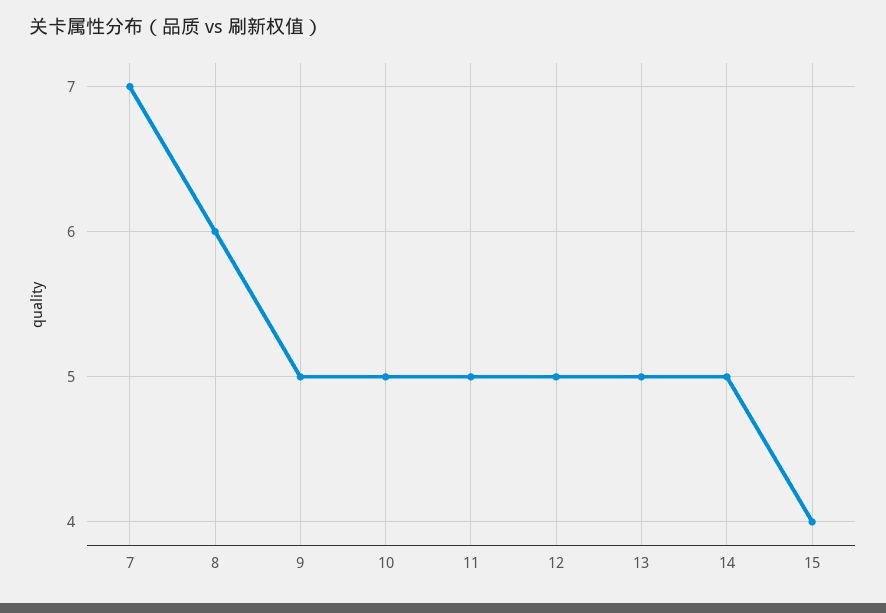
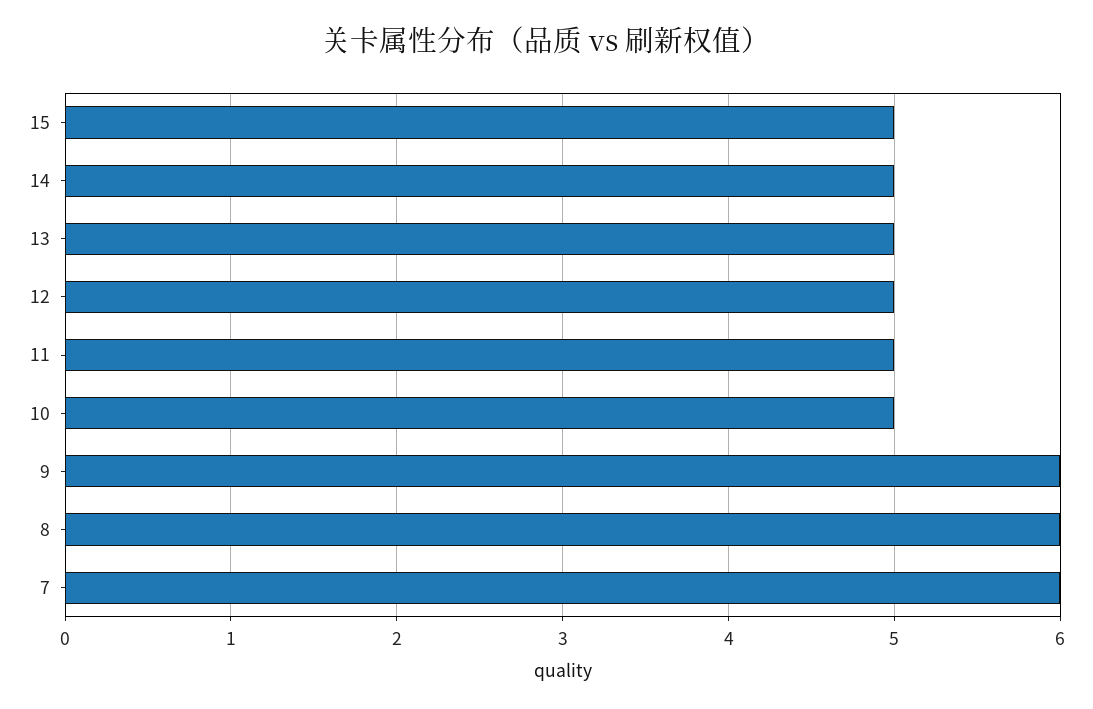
7: 7 -> 6
9: 5 -> 6
15: 4 -> 5

